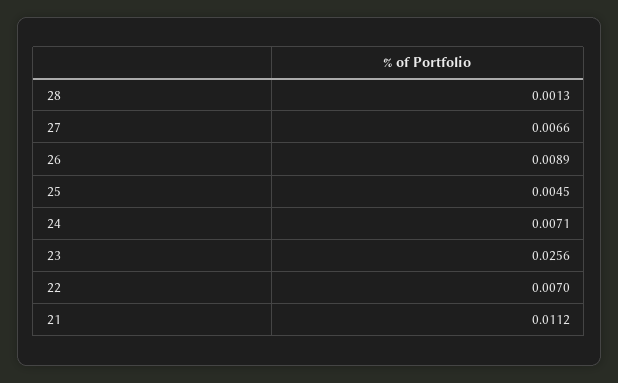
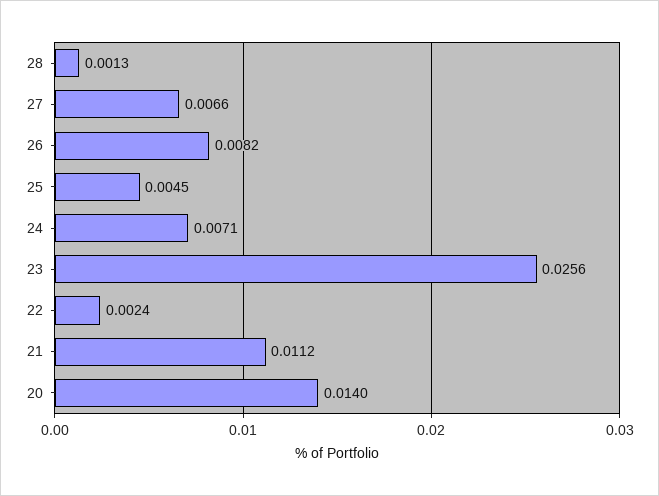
26: 0.0089 -> 0.0082
22: 0.007 -> 0.0024
20: none -> 0.014

